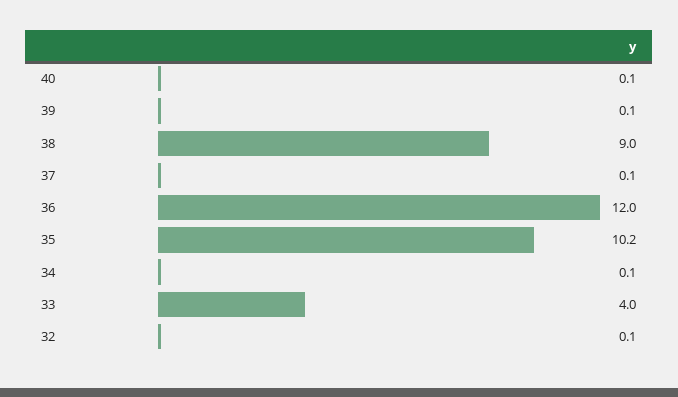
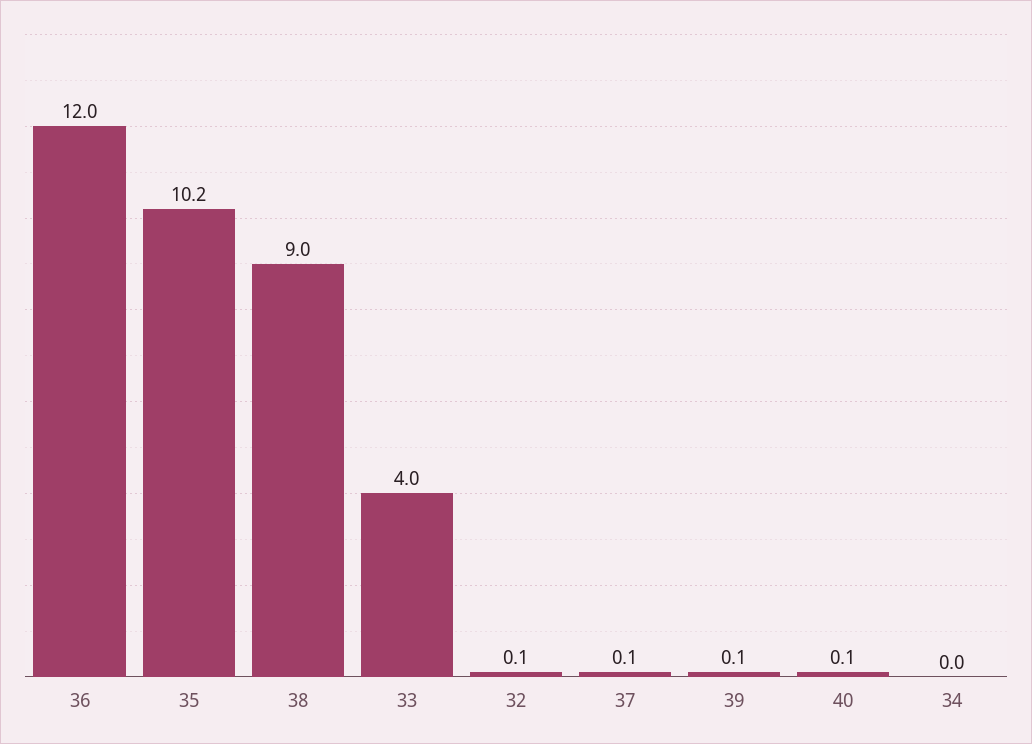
34: 0.1 -> 0

